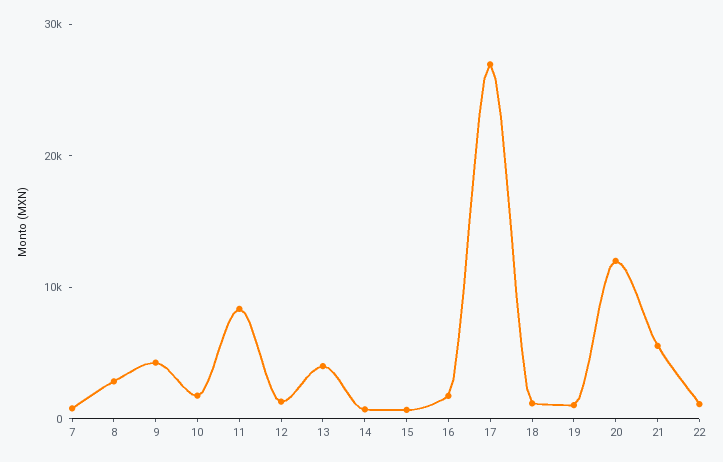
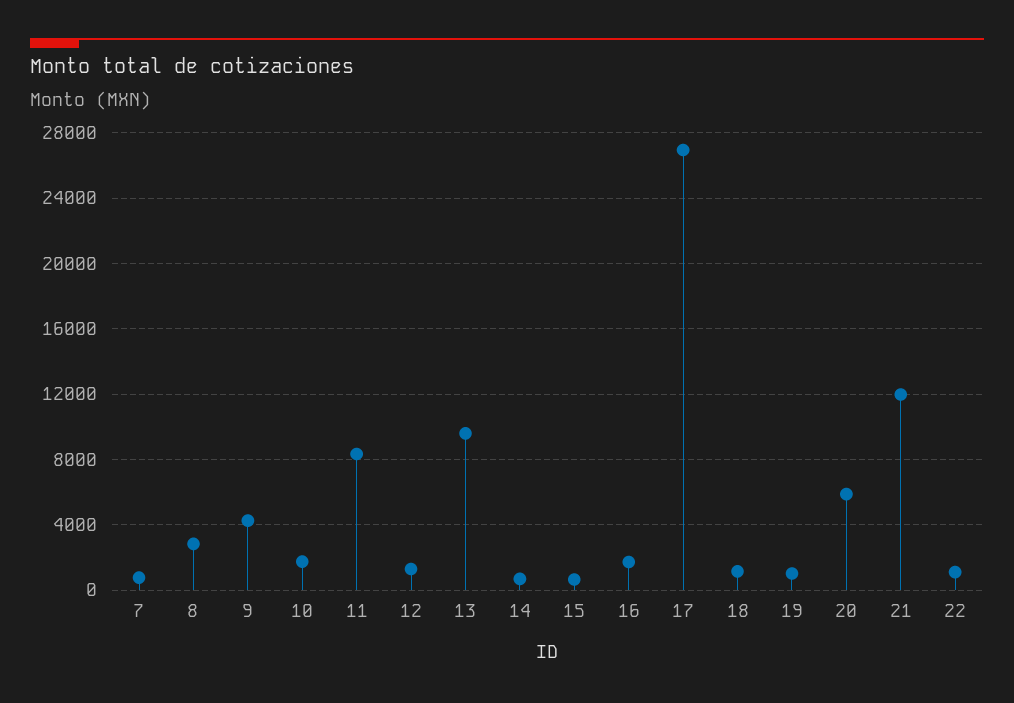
13: 4000 -> 9500
20: 12000 -> 6000
21: 6000 -> 12000

